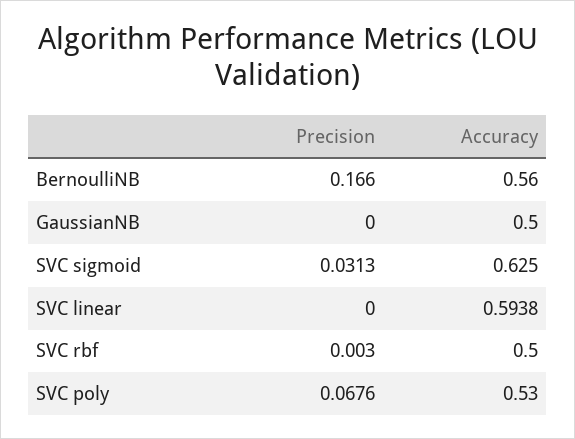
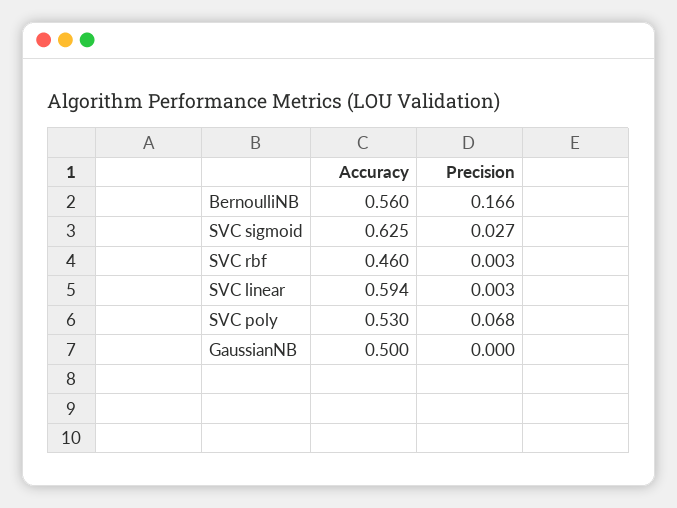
Precision, SVC sigmoid: 0.0313 -> 0.027
Precision, SVC linear: 0 -> 0.003
Accuracy, SVC rbf: 0.5 -> 0.46

